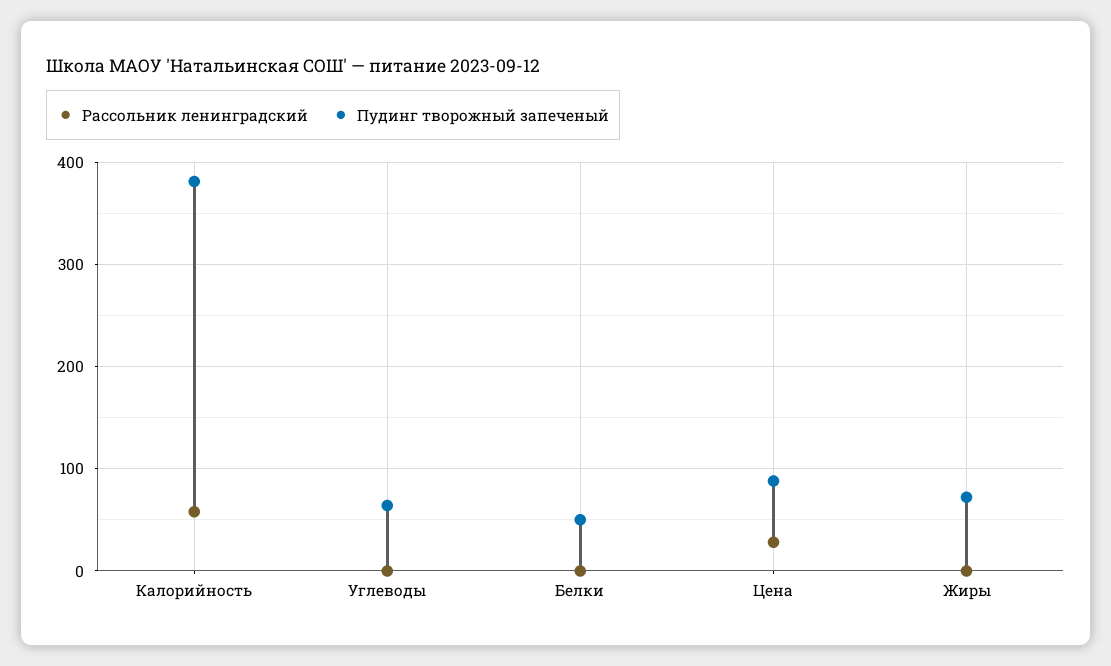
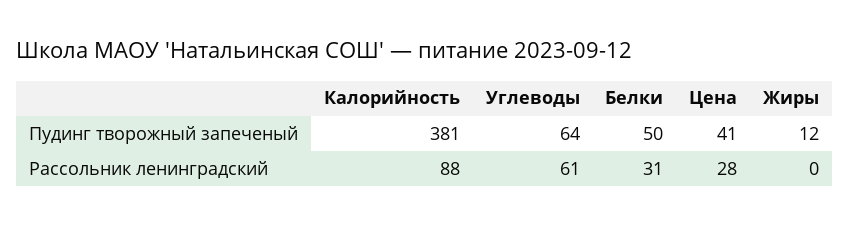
Рассольник ленинградский, Калорийность: 60 -> 88
Рассольник ленинградский, Углеводы: 0 -> 61
Рассольник ленинградский, Белки: 0 -> 31
Пудинг творожный запеченый, Цена: 90 -> 41
Пудинг творожный запеченый, Жиры: 70 -> 12

